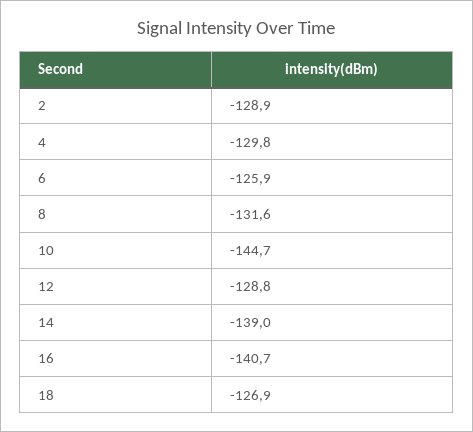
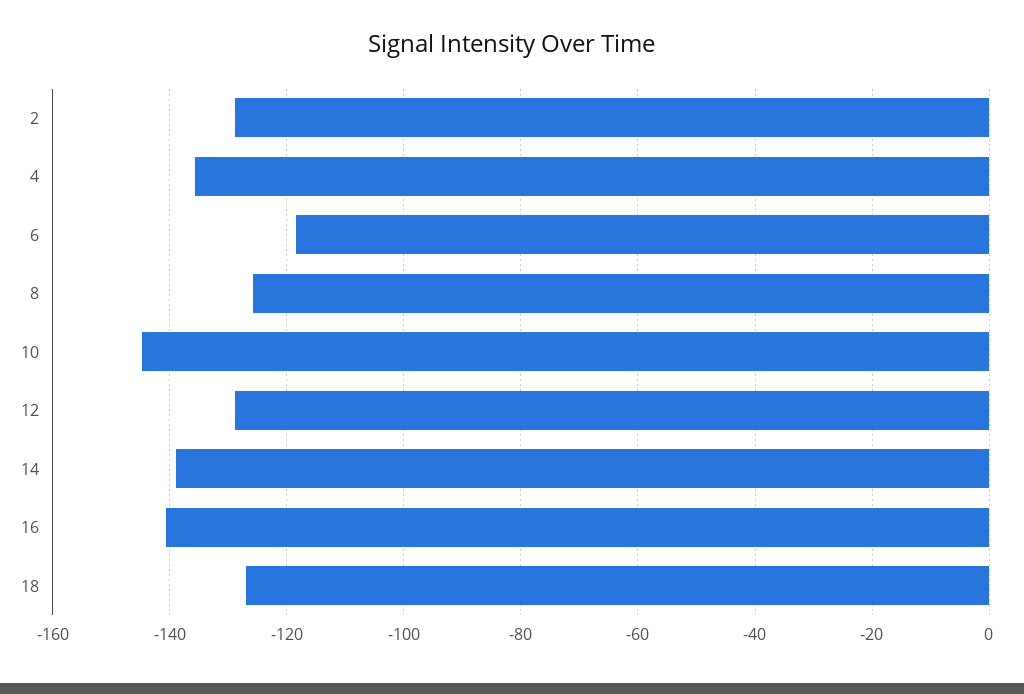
4: -129.8 -> -136
6: -125.9 -> -118
8: -131.6 -> -126

